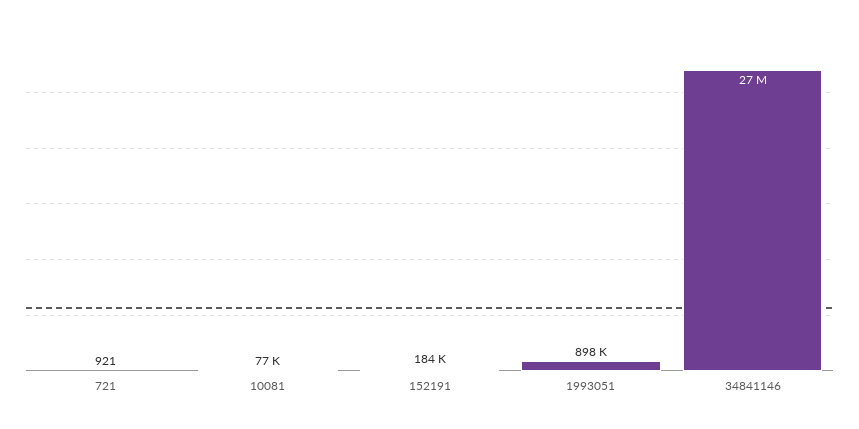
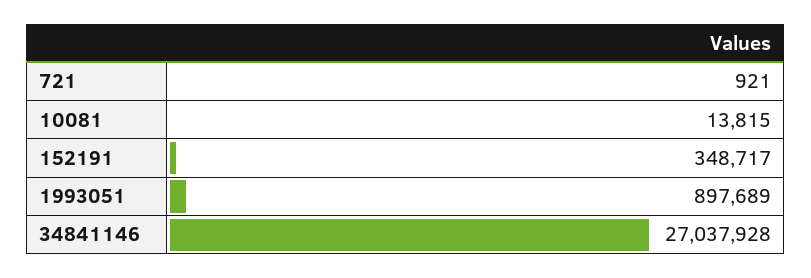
10081: 77000 -> 13815
152191: 184000 -> 348717

